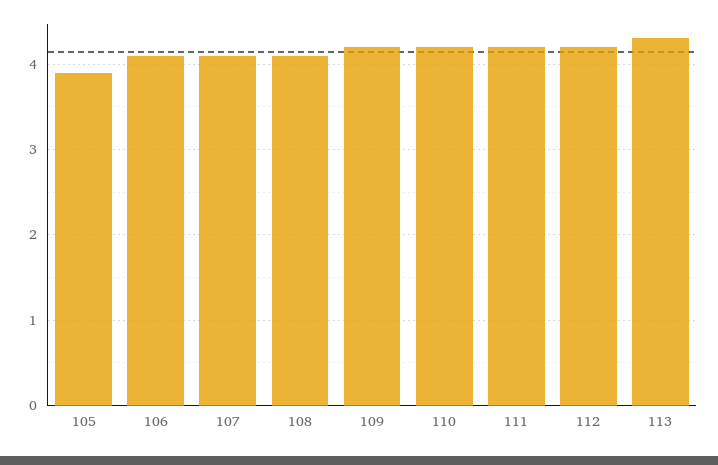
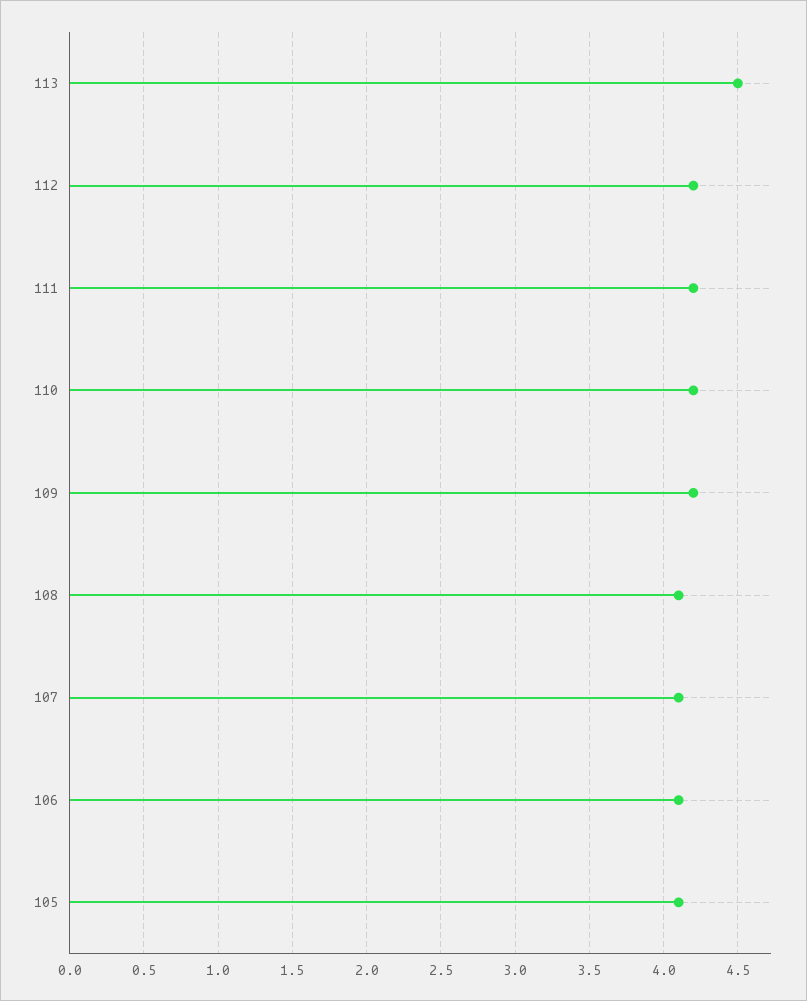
105: 3.9 -> 4.1
113: 4.3 -> 4.5

